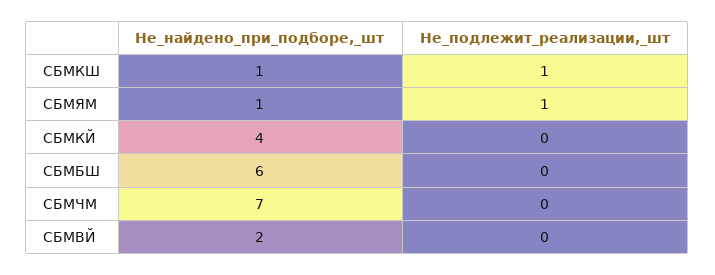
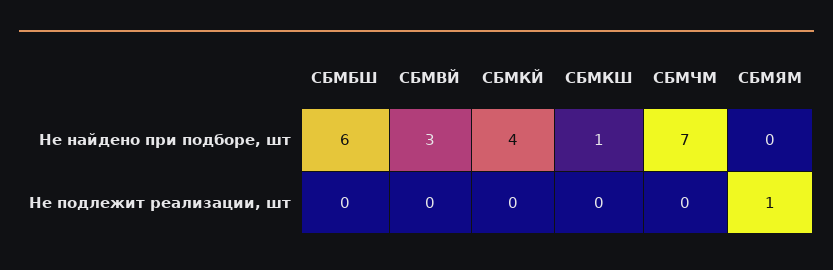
Не_подлежит_реализации,_шт, СБМКШ: 1 -> 0
Не_найдено_при_подборе,_шт, СБМЯМ: 1 -> 0
Не_найдено_при_подборе,_шт, СБМВЙ: 2 -> 3

